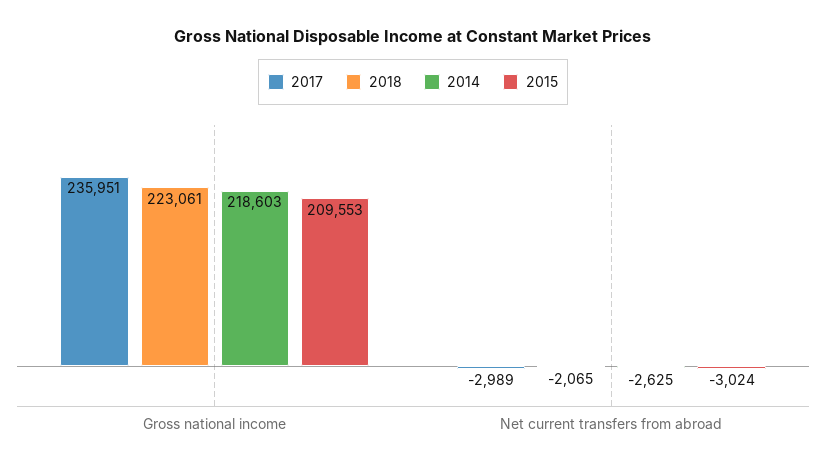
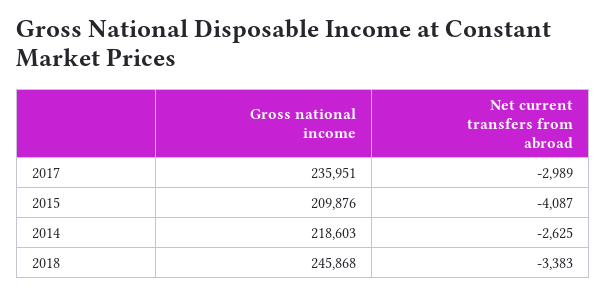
2018, Gross national income: 223061 -> 245868
2015, Gross national income: 209553 -> 209876
2018, Net current transfers from abroad: -2065 -> -3383
2015, Net current transfers from abroad: -3024 -> -4087

